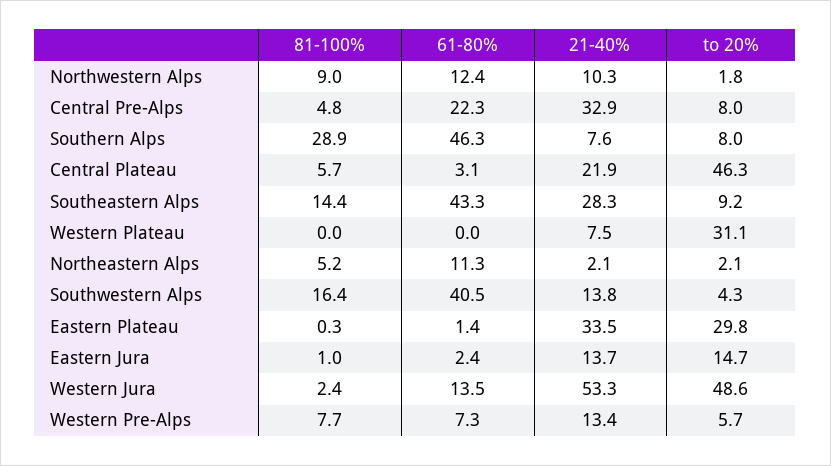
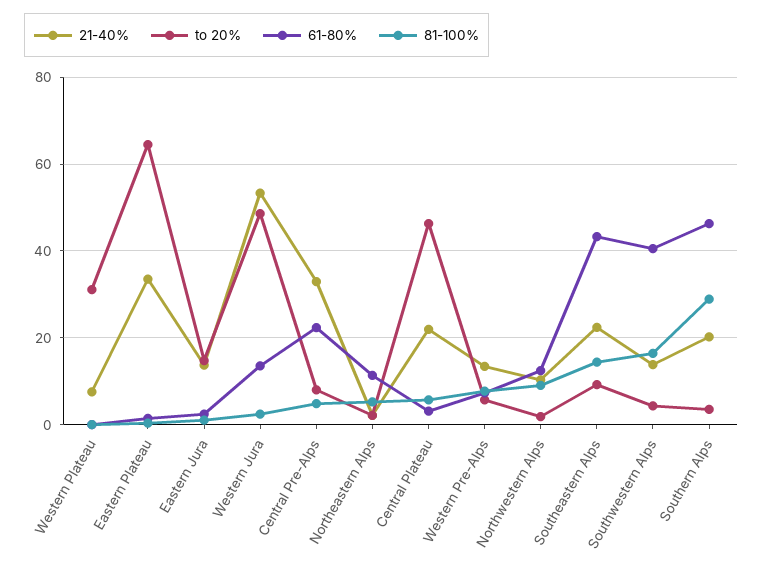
21-40%, Southern Alps: 7.6 -> 20
to 20%, Southern Alps: 8 -> 4
21-40%, Southeastern Alps: 28.3 -> 22
to 20%, Eastern Plateau: 29.8 -> 64

